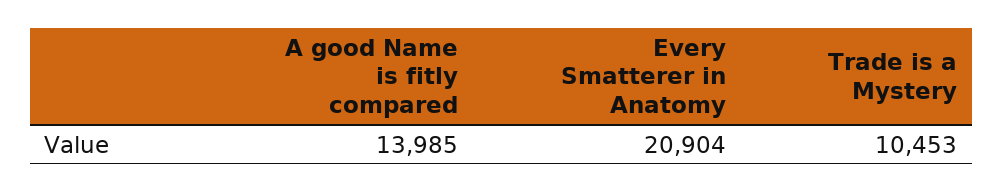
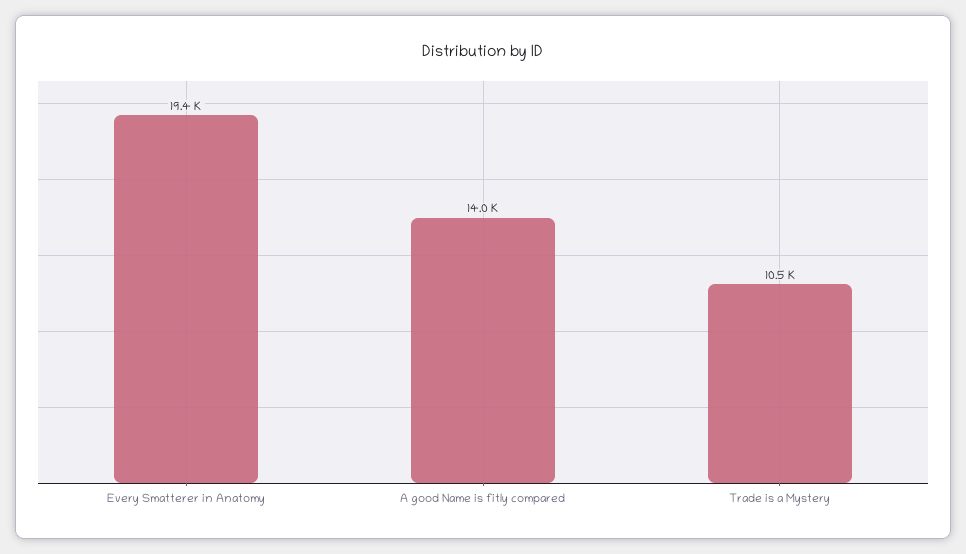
Every Smatterer in Anatomy: 20904 -> 19400

